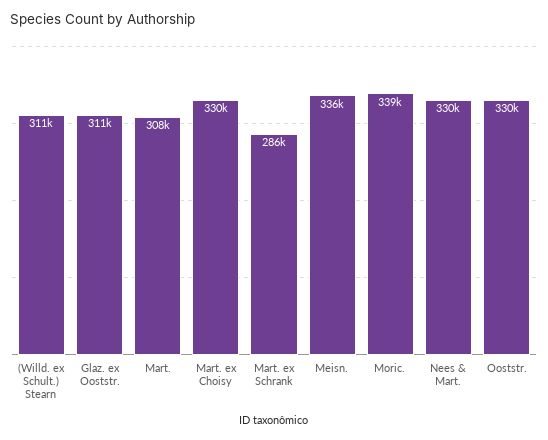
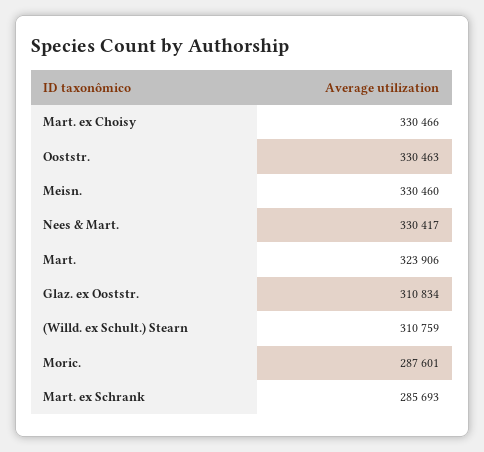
Mart.: 308000 -> 323906
Meisn.: 336000 -> 330460
Moric.: 339000 -> 287601

